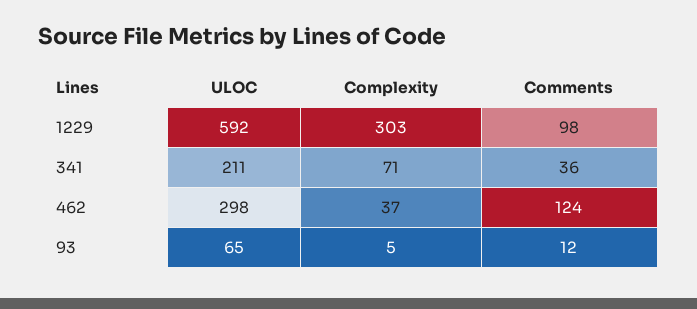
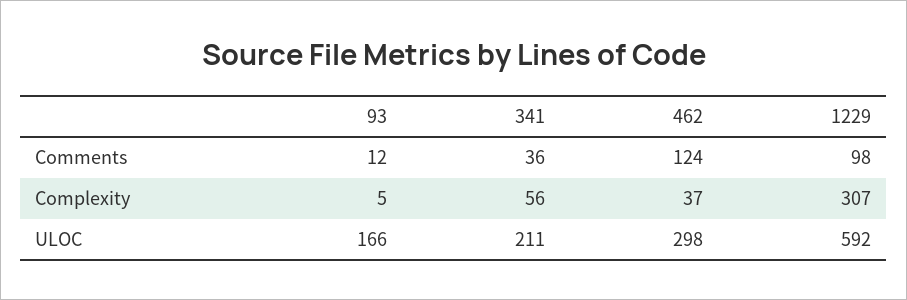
Complexity, 1229: 303 -> 307
Complexity, 341: 71 -> 56
ULOC, 93: 65 -> 166

